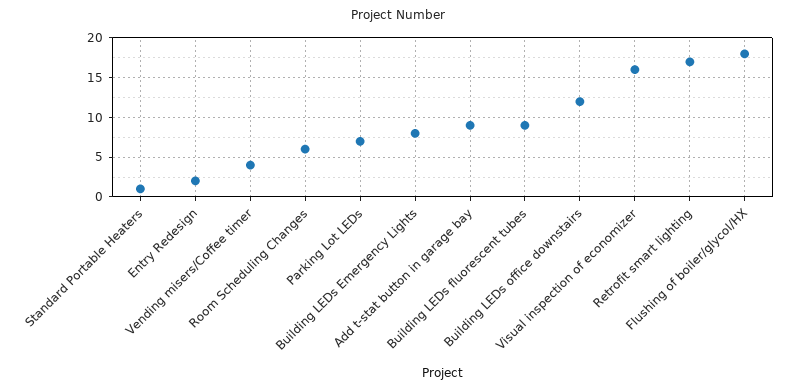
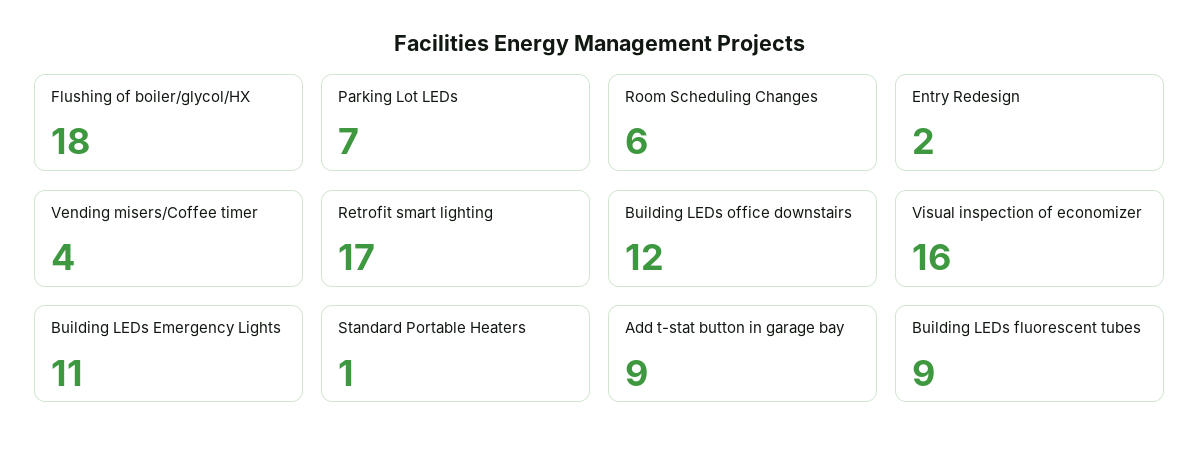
Building LEDs Emergency Lights: 8 -> 11

